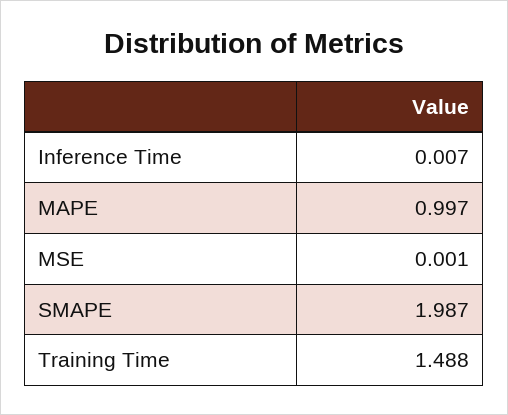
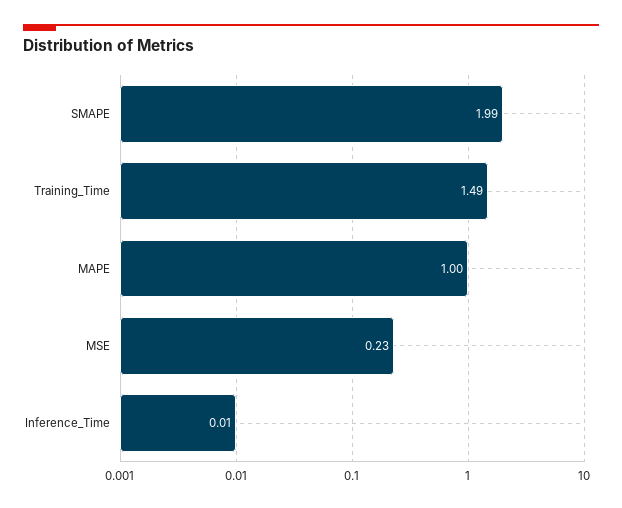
MSE: 0.001 -> 0.23

